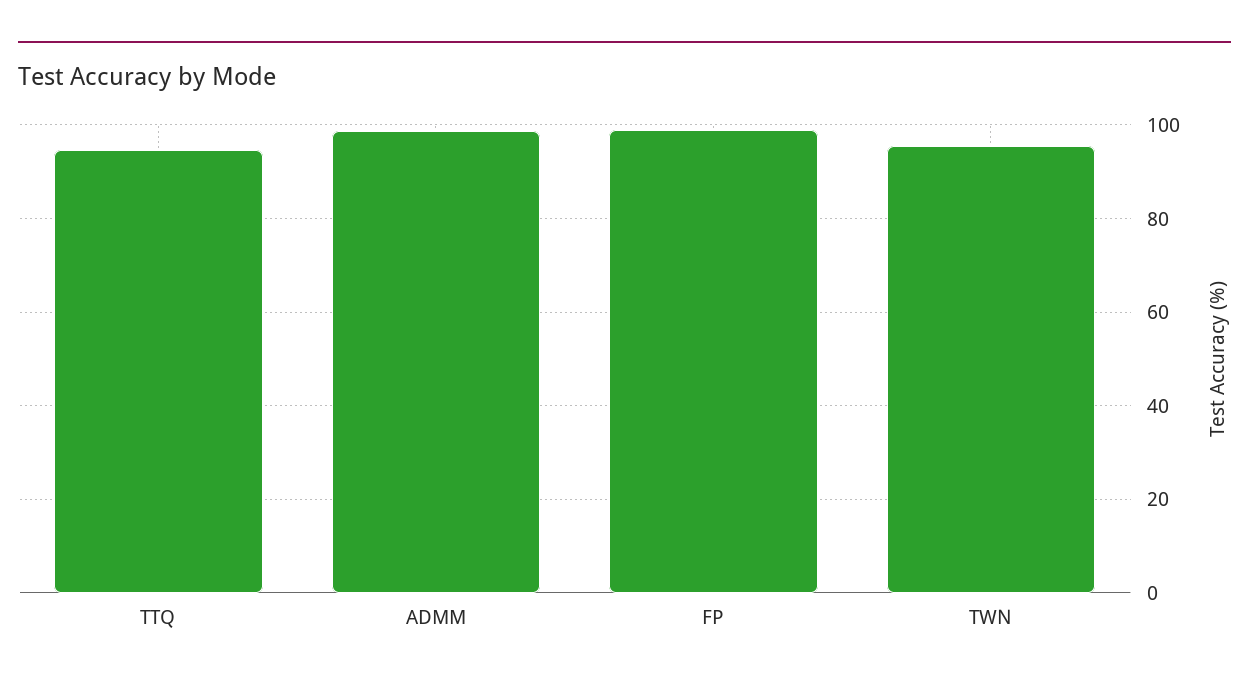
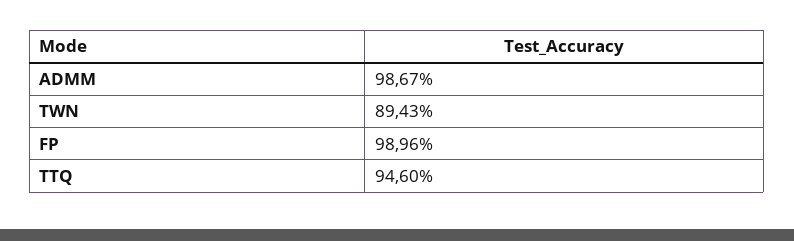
TWN: 96 -> 89.43

